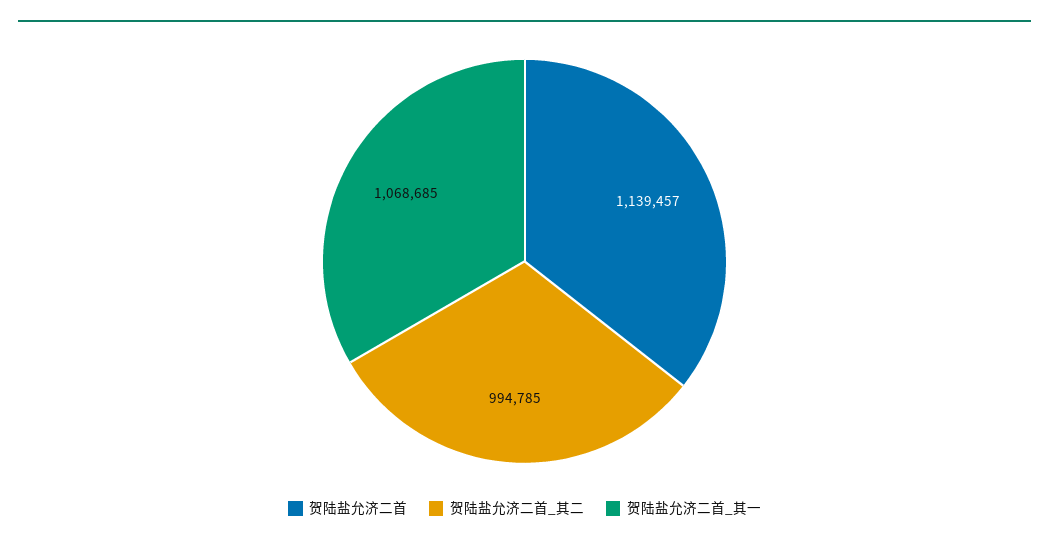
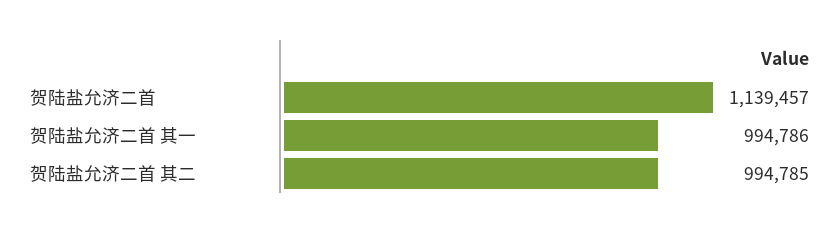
贺陆盐允济二首_其一: 1068685 -> 994786

